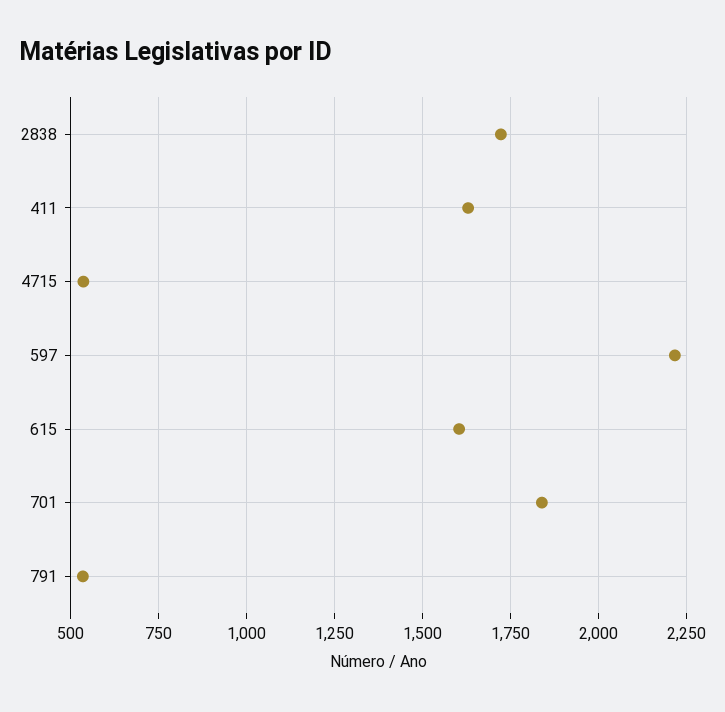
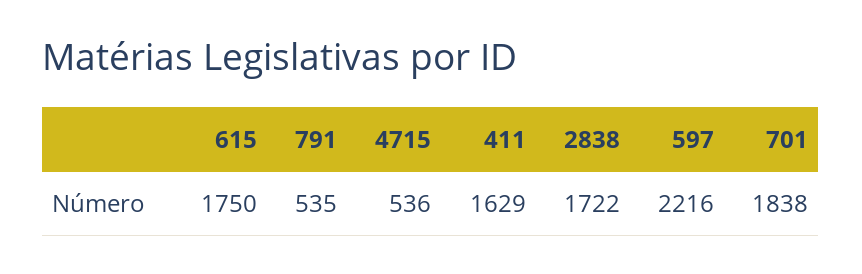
615: 1600 -> 1750

